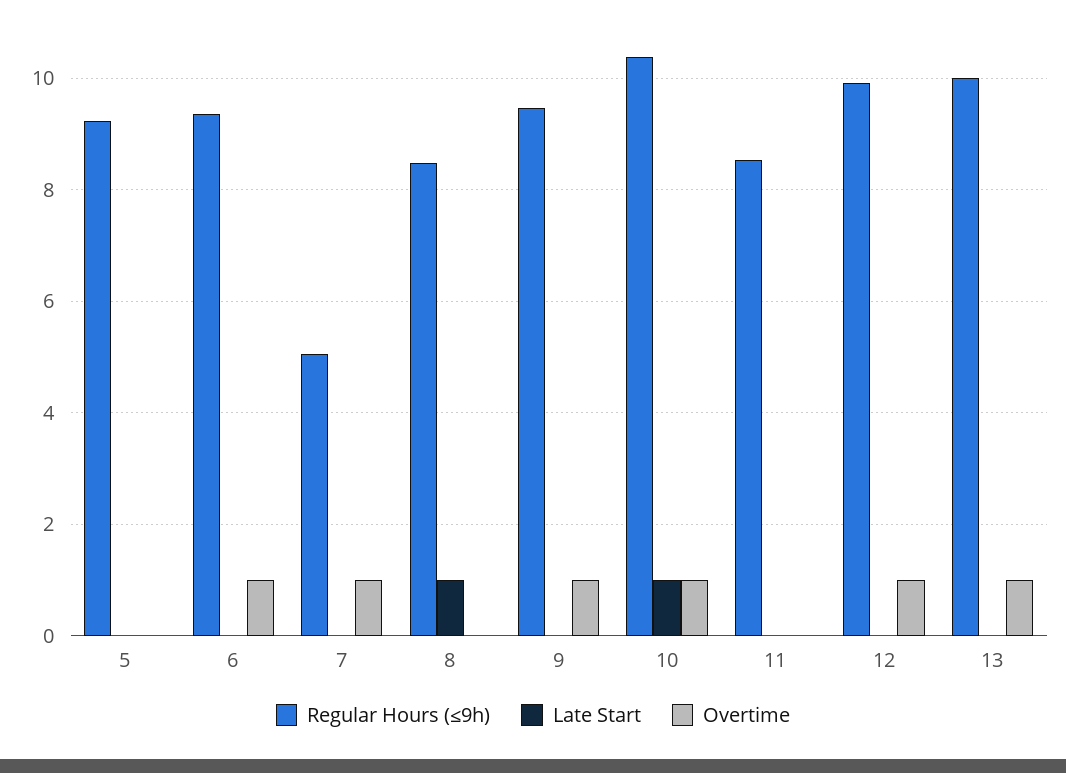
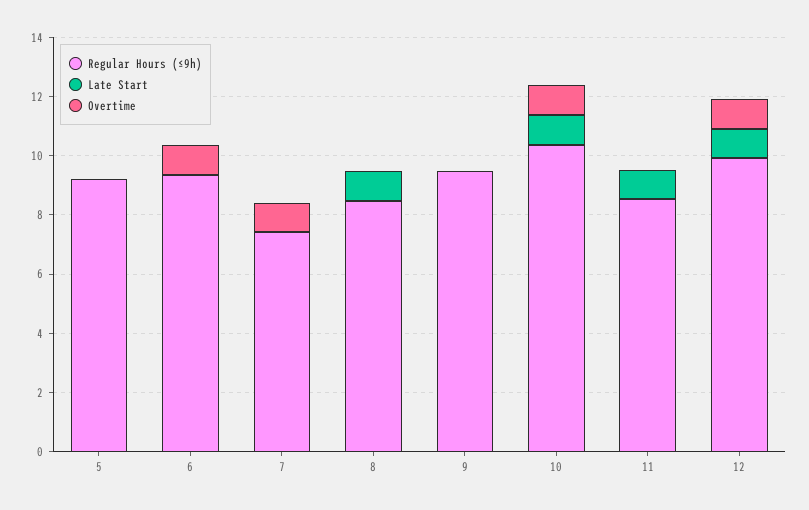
Regular Hours (≤9h), 7: 5 -> 7.5
Overtime, 9: 1 -> 0
Late Start, 11: 0 -> 1
Late Start, 12: 0 -> 1
Regular Hours (≤9h), 13: 10 -> none
Late Start, 13: 0 -> none
Overtime, 13: 1 -> none

